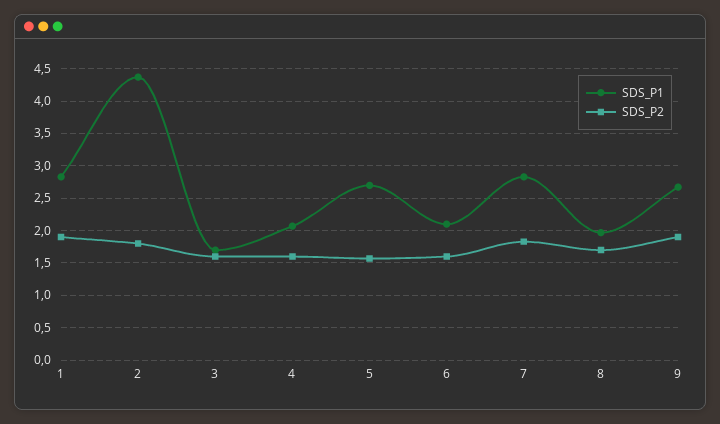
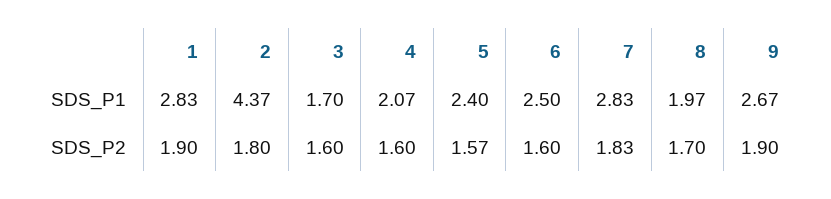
SDS_P1, 5: 2.7 -> 2.4
SDS_P1, 6: 2.1 -> 2.5

